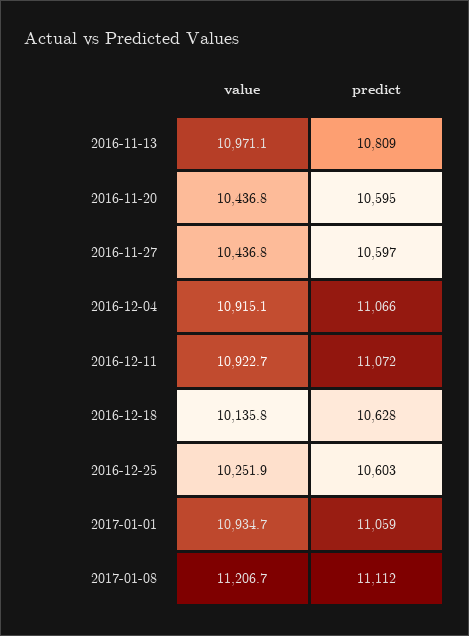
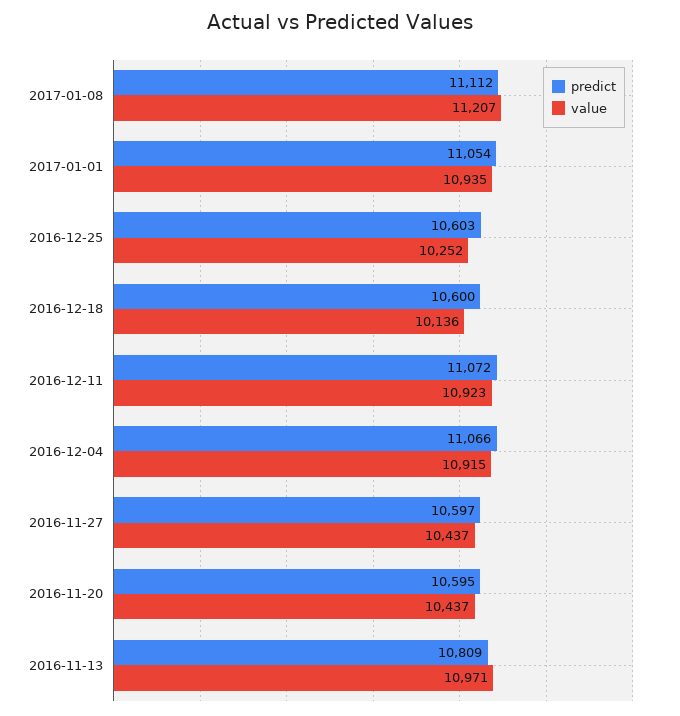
predict, 2016-12-18: 10628 -> 10600
predict, 2017-01-01: 11059 -> 11054

